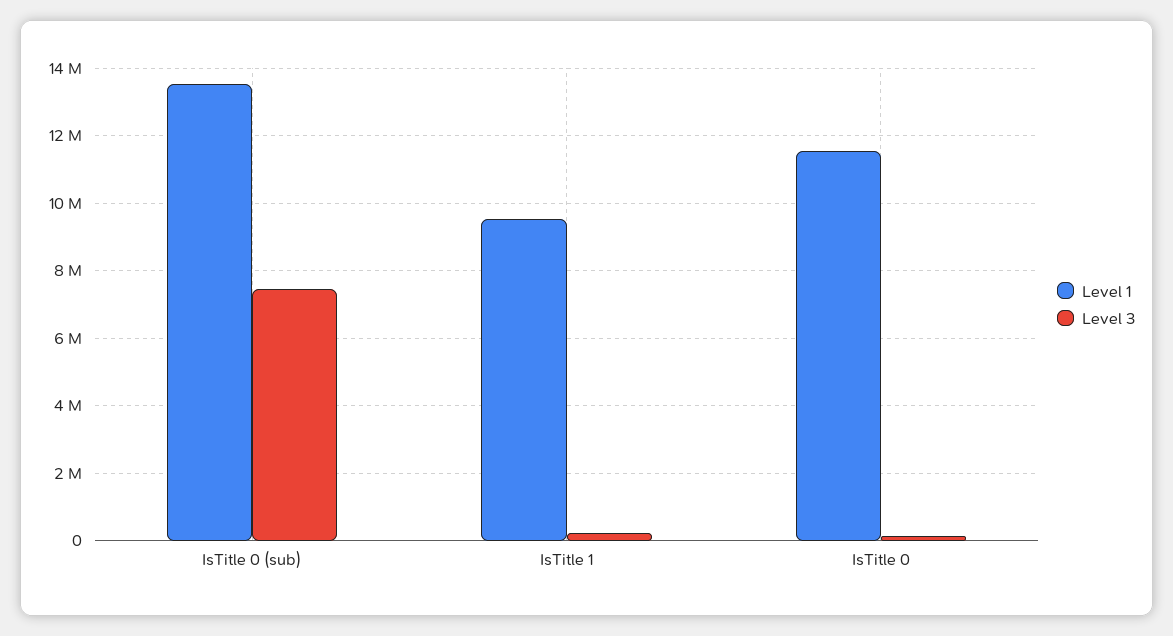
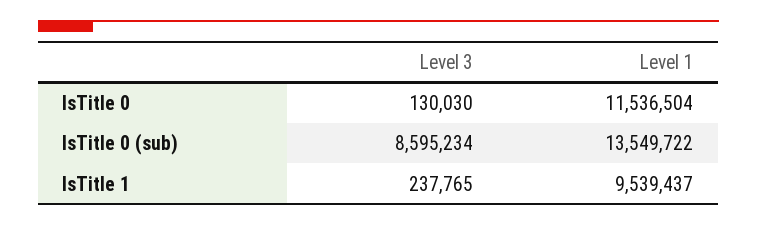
Level 3, IsTitle 0 (sub): 7400000 -> 8595234

